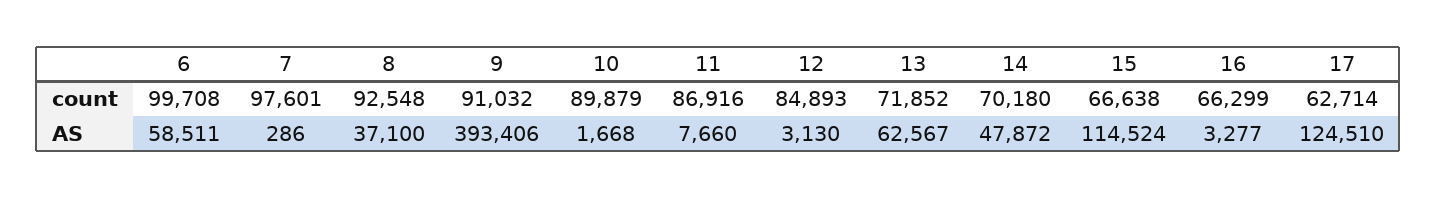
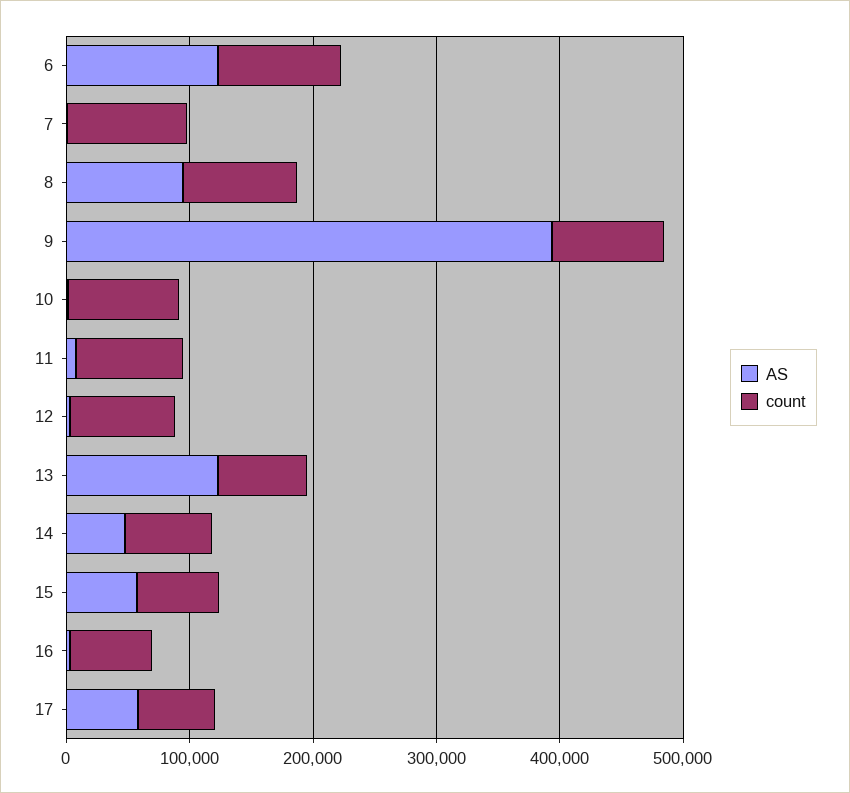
AS, 6: 58511 -> 120000
AS, 8: 37100 -> 100000
AS, 13: 62567 -> 120000
AS, 15: 114524 -> 60000
AS, 17: 124510 -> 60000

